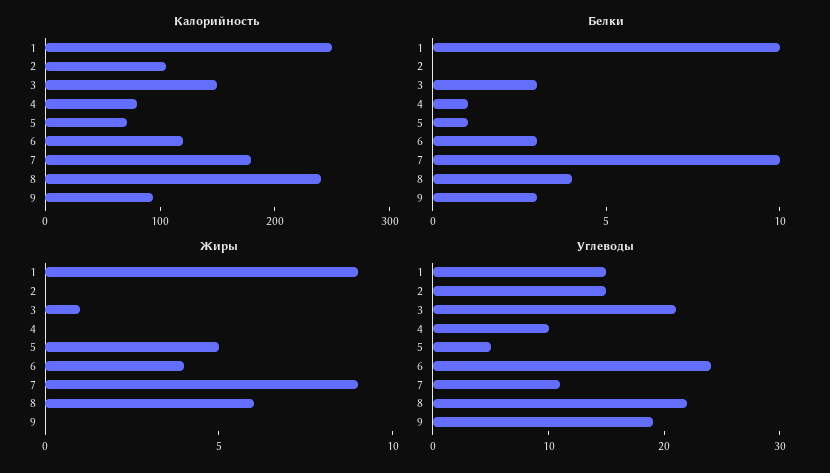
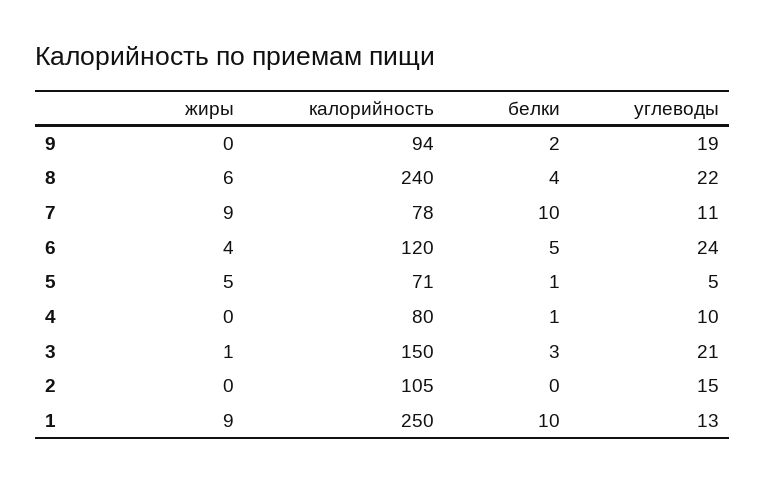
Калорийность, 7: 180 -> 78
Белки, 6: 3 -> 5
Белки, 9: 3 -> 2
Углеводы, 1: 15 -> 13

